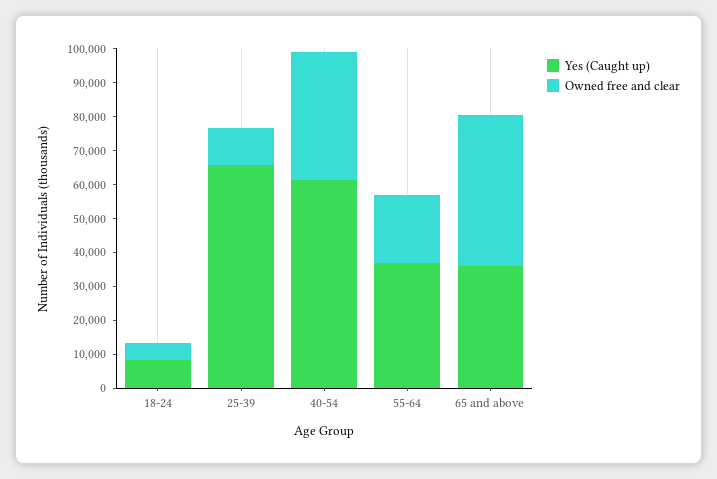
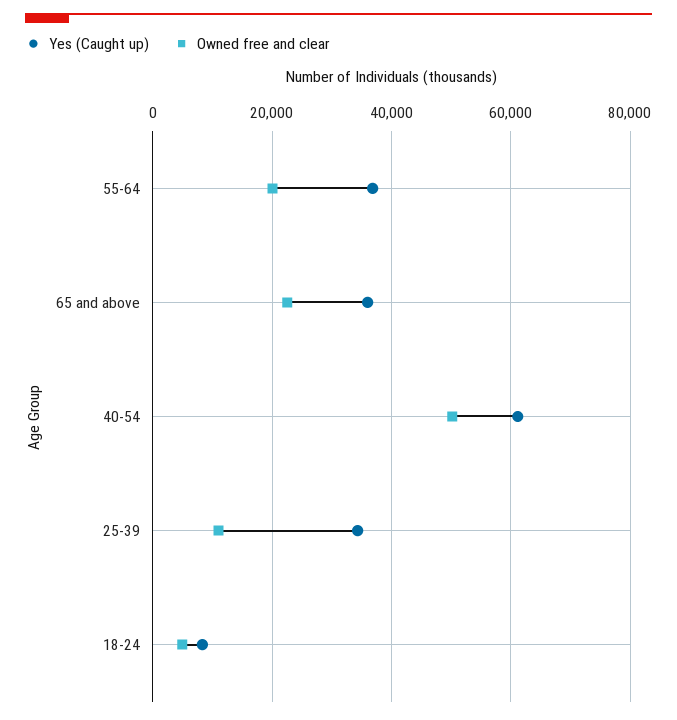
Yes (Caught up), 25-39: 65000 -> 34000
Owned free and clear, 40-54: 37500 -> 50000
Owned free and clear, 65 and above: 45000 -> 22000

